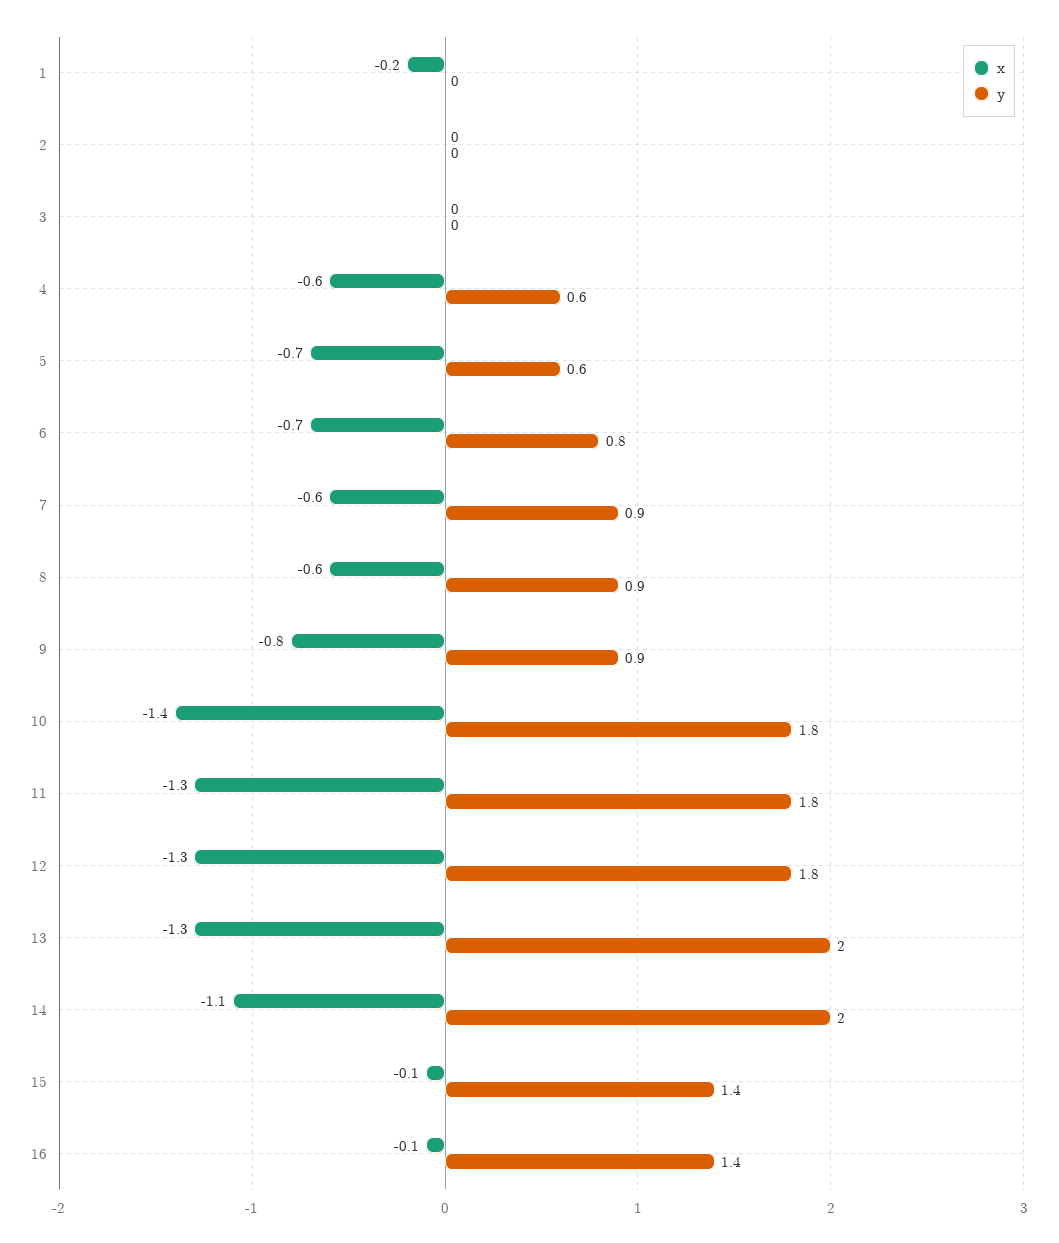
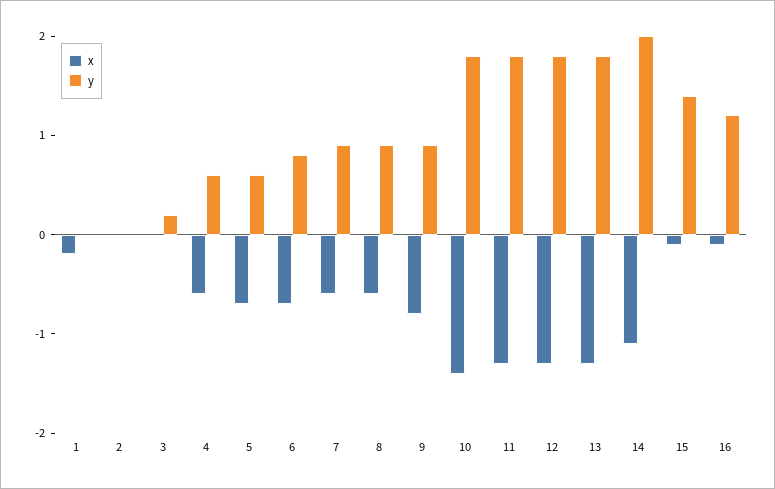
y, 3: 0 -> 0.2
y, 13: 2 -> 1.8
y, 16: 1.4 -> 1.2

